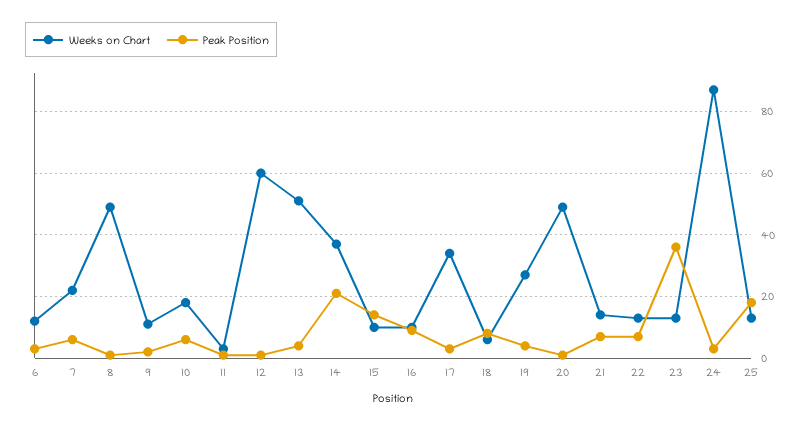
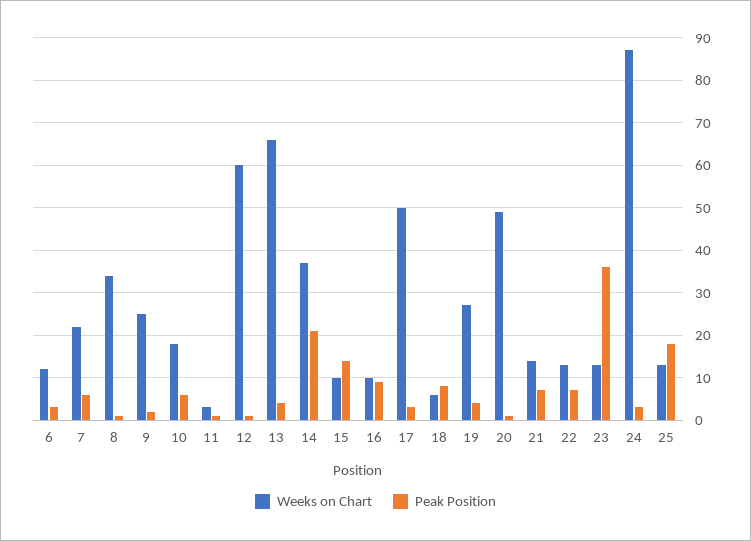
Weeks on Chart, 8: 50 -> 35
Weeks on Chart, 9: 10 -> 25
Weeks on Chart, 13: 50 -> 65
Weeks on Chart, 17: 35 -> 50

